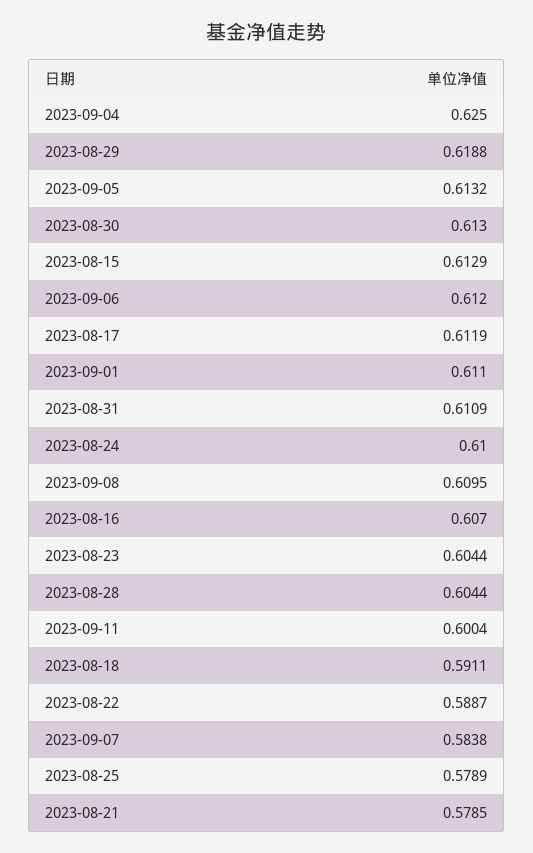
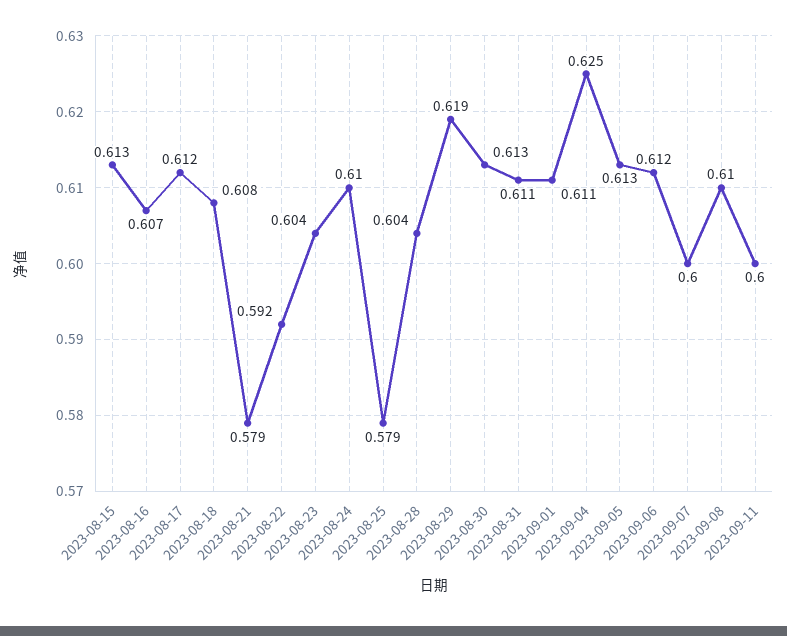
2023-08-18: 0.5911 -> 0.608
2023-08-22: 0.5887 -> 0.592
2023-09-07: 0.5838 -> 0.6

